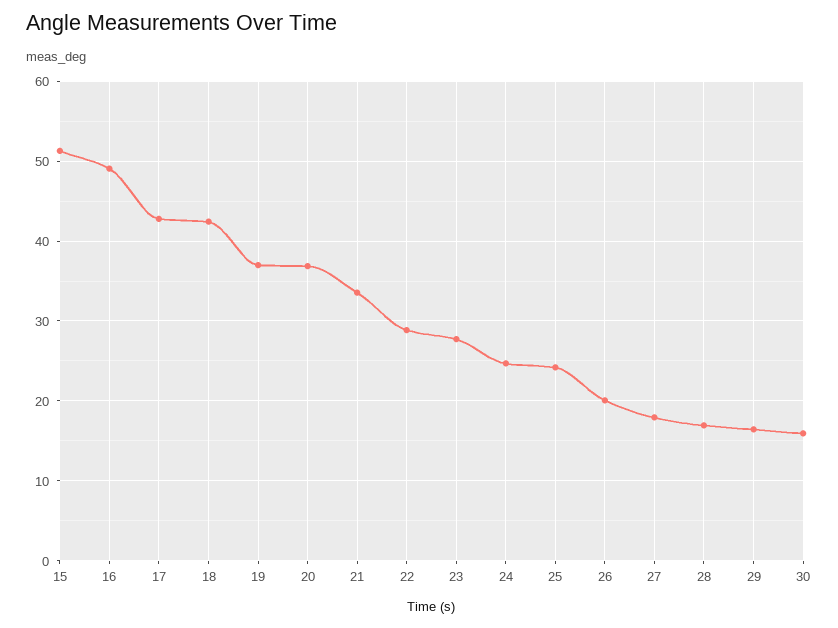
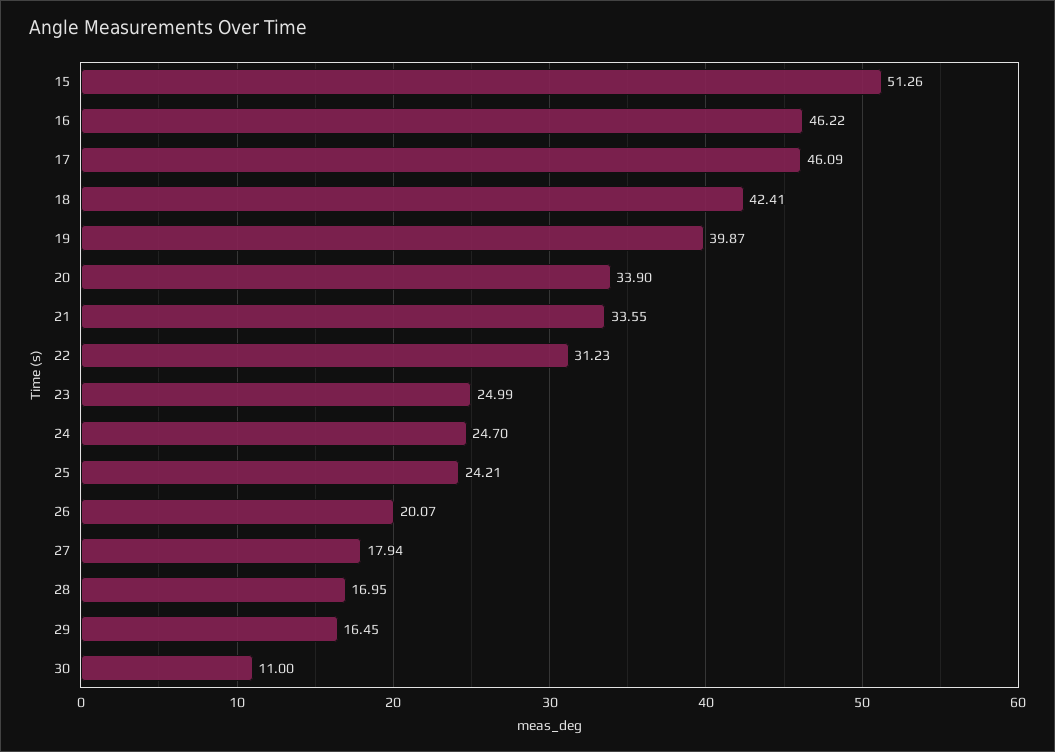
16: 49 -> 46.22
17: 43 -> 46.09
19: 37 -> 39.87
20: 37 -> 33.9
22: 29 -> 31.23
23: 28 -> 24.99
30: 16 -> 11

